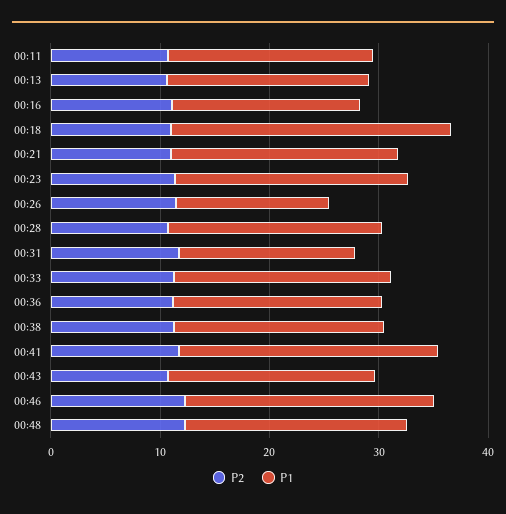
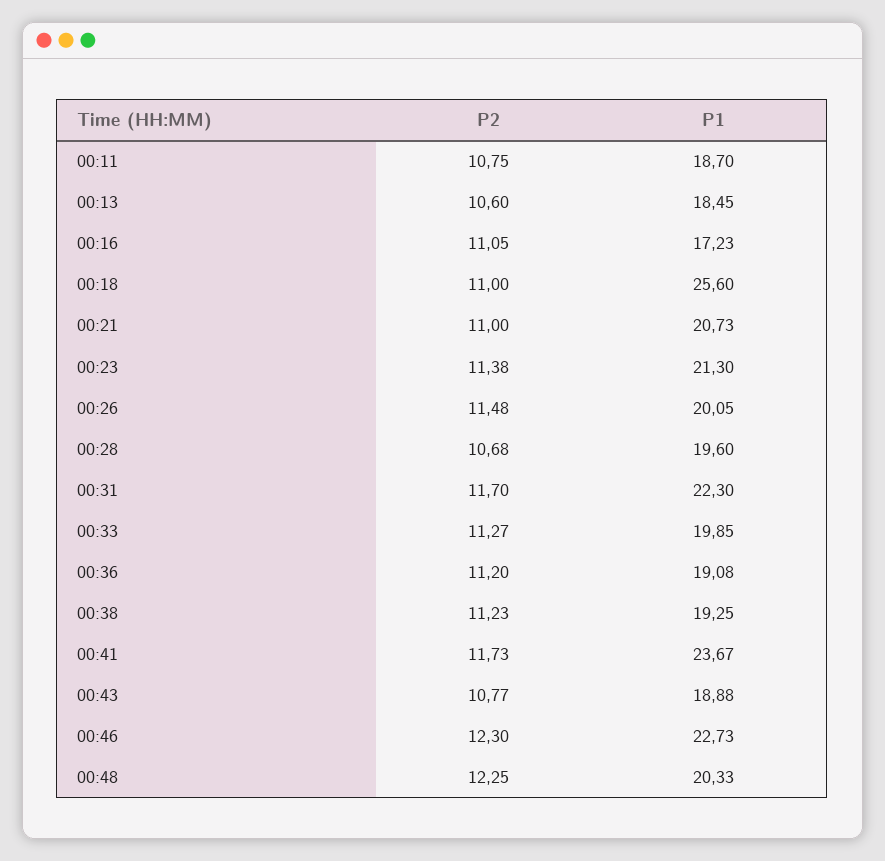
P1, 00:26: 14 -> 20.05
P1, 00:31: 16 -> 22.3

